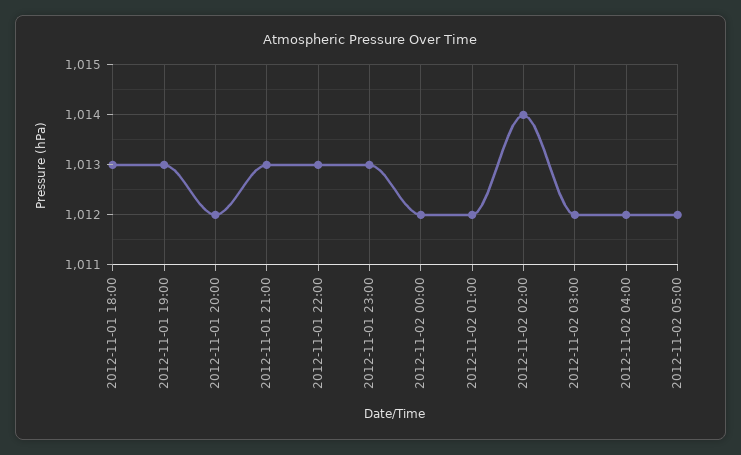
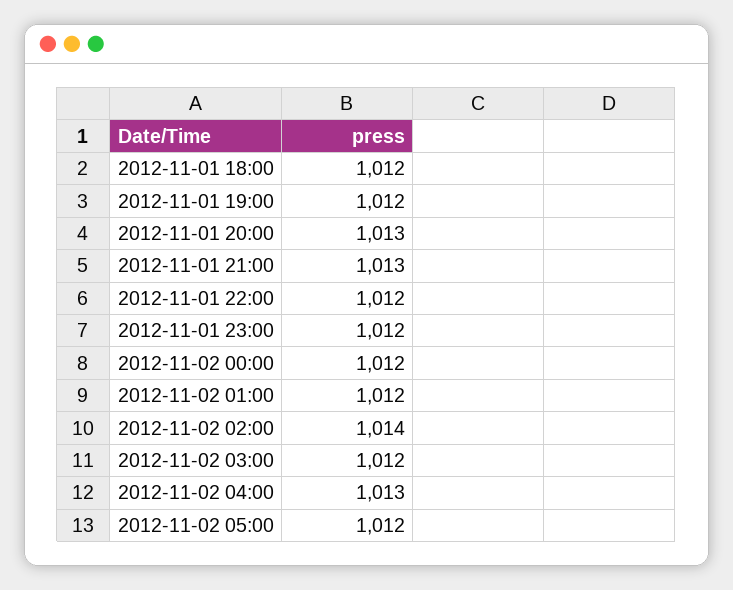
2012-11-01 18:00: 1013 -> 1012
2012-11-01 19:00: 1013 -> 1012
2012-11-01 20:00: 1012 -> 1013
2012-11-01 22:00: 1013 -> 1012
2012-11-01 23:00: 1013 -> 1012
2012-11-02 04:00: 1012 -> 1013

